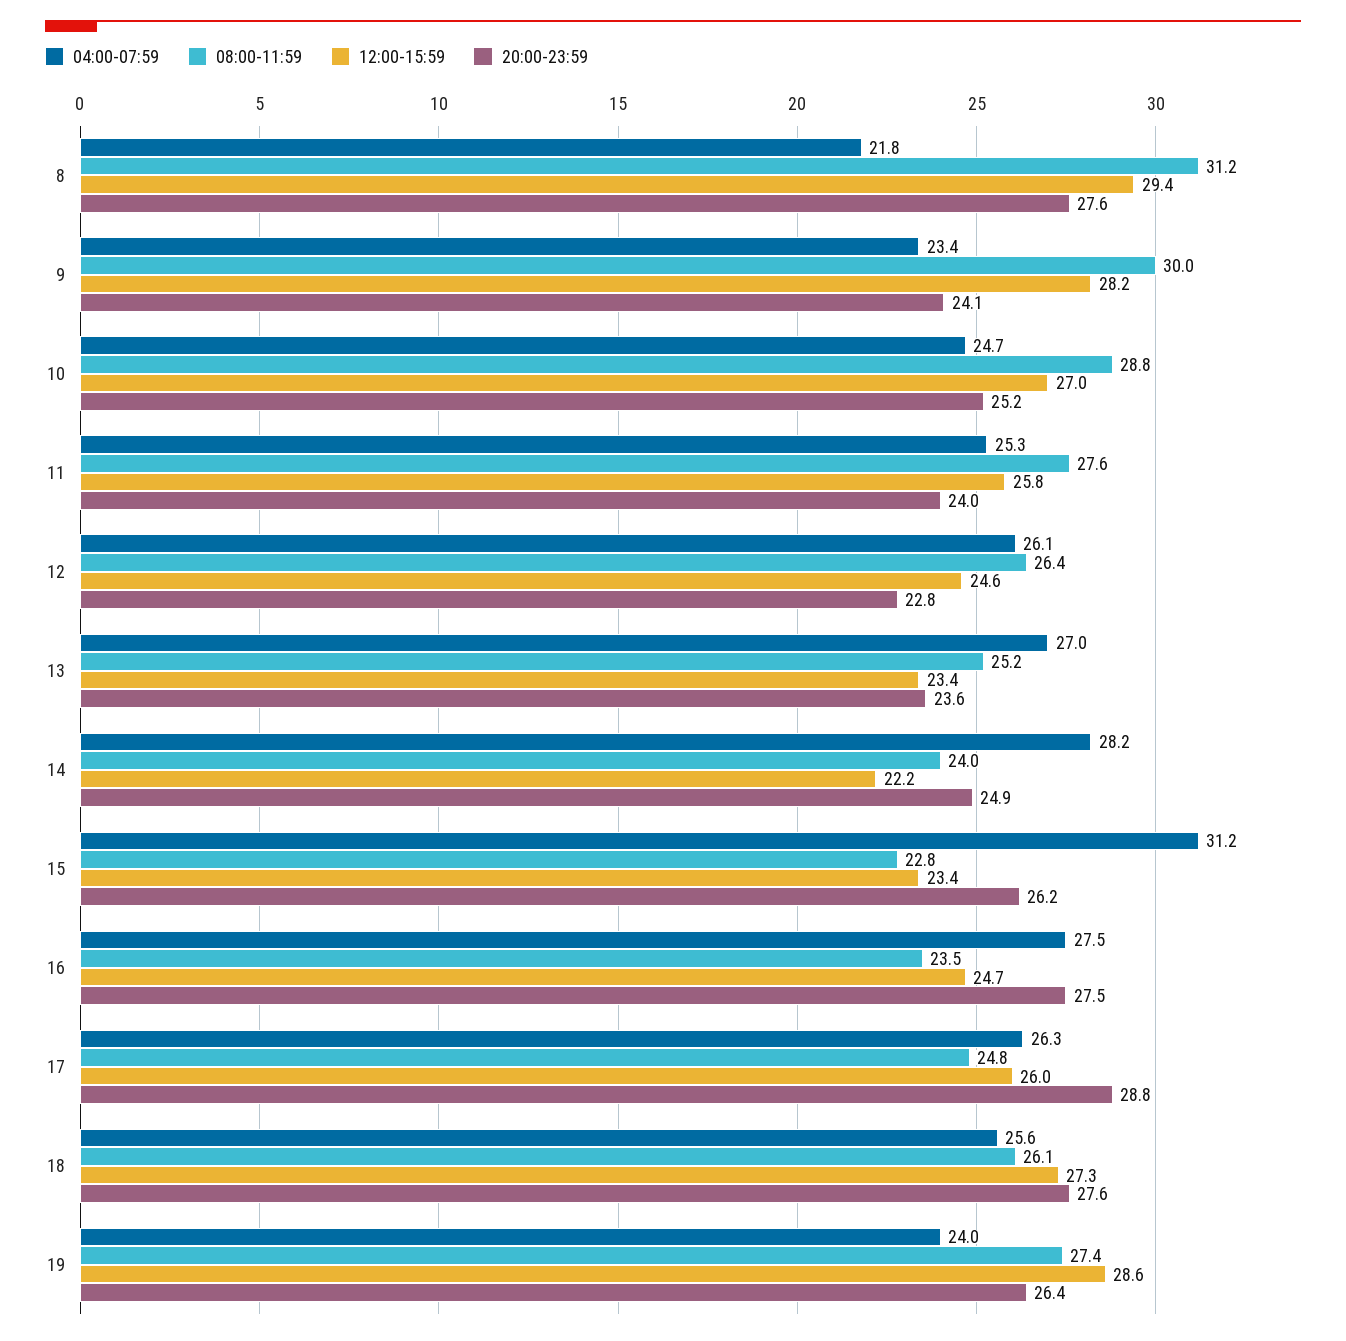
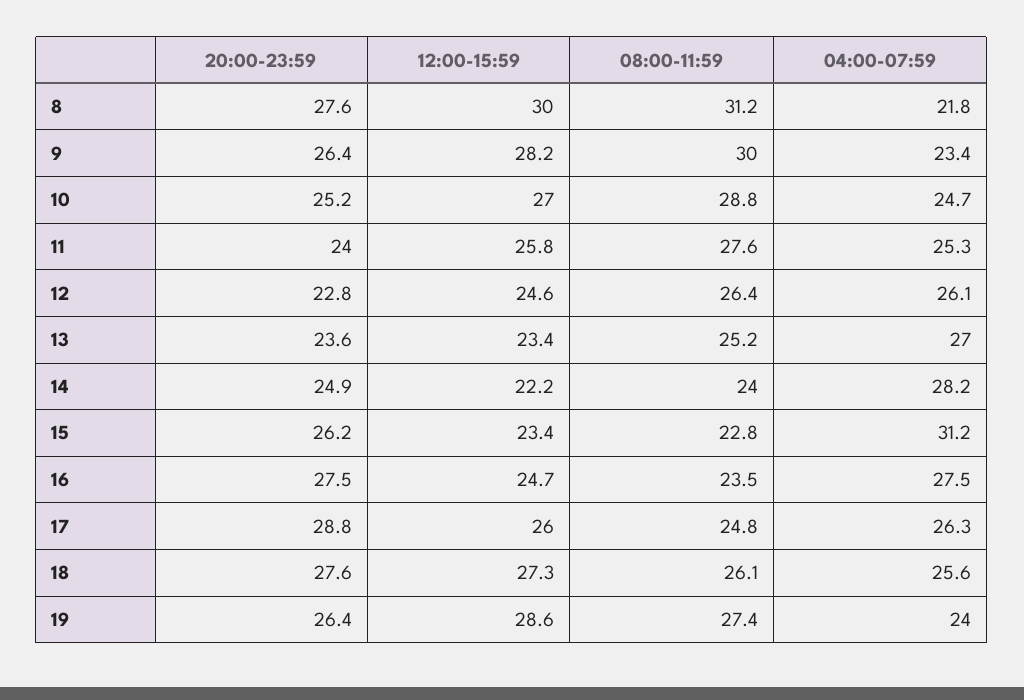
12:00-15:59, 8: 29.4 -> 30
20:00-23:59, 9: 24.1 -> 26.4

